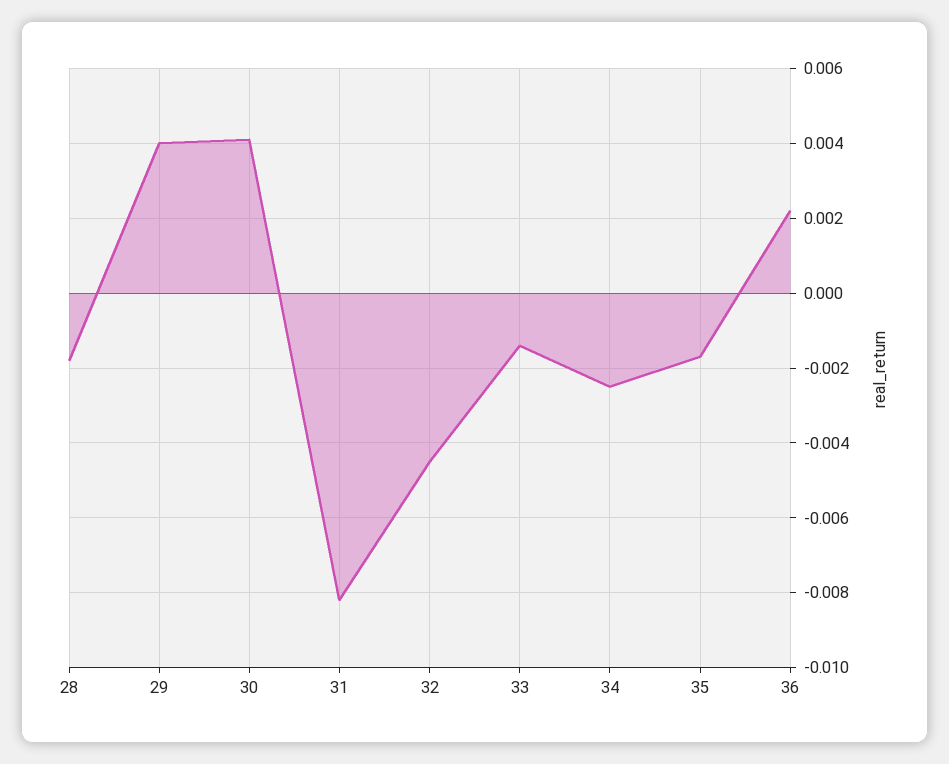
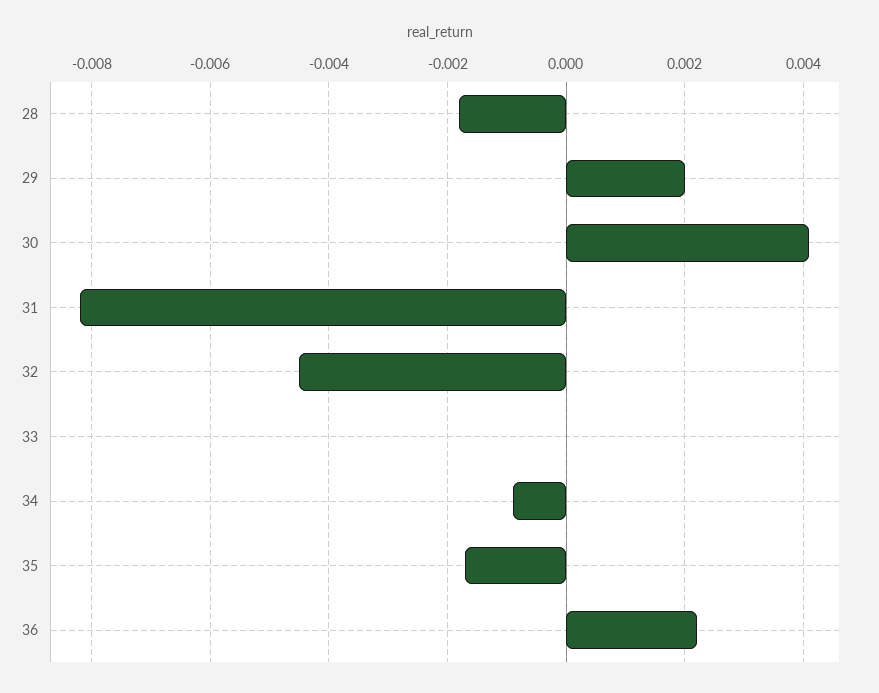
29: 0.004 -> 0.002
33: -0.0015 -> 0
34: -0.0025 -> -0.001

